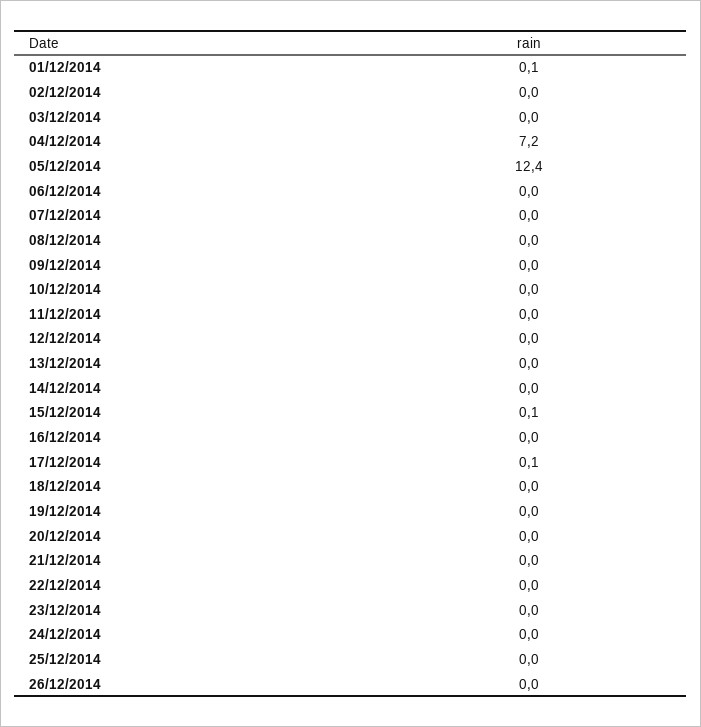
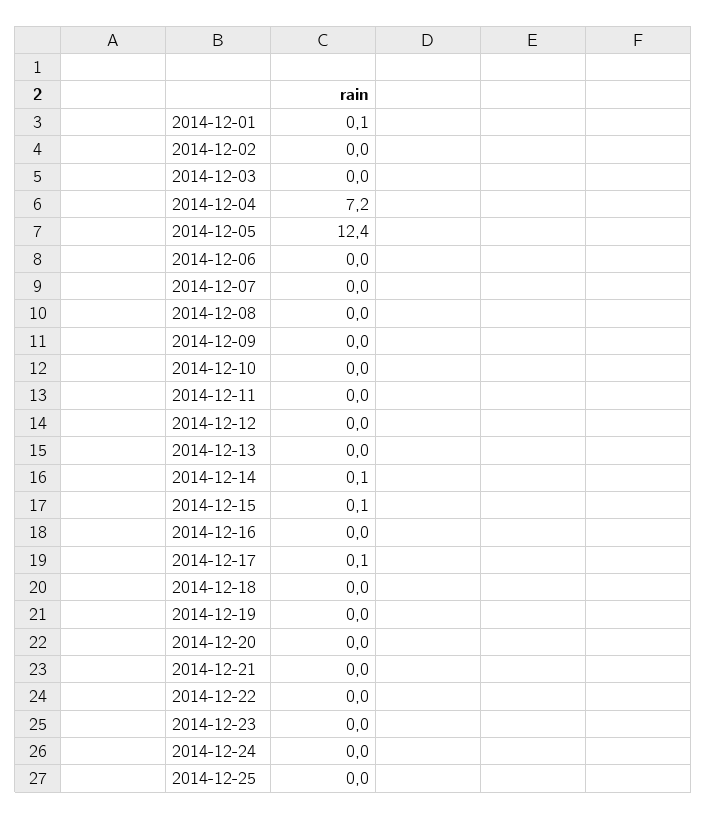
14/12/2014: 0 -> 0.1
26/12/2014: 0 -> none

